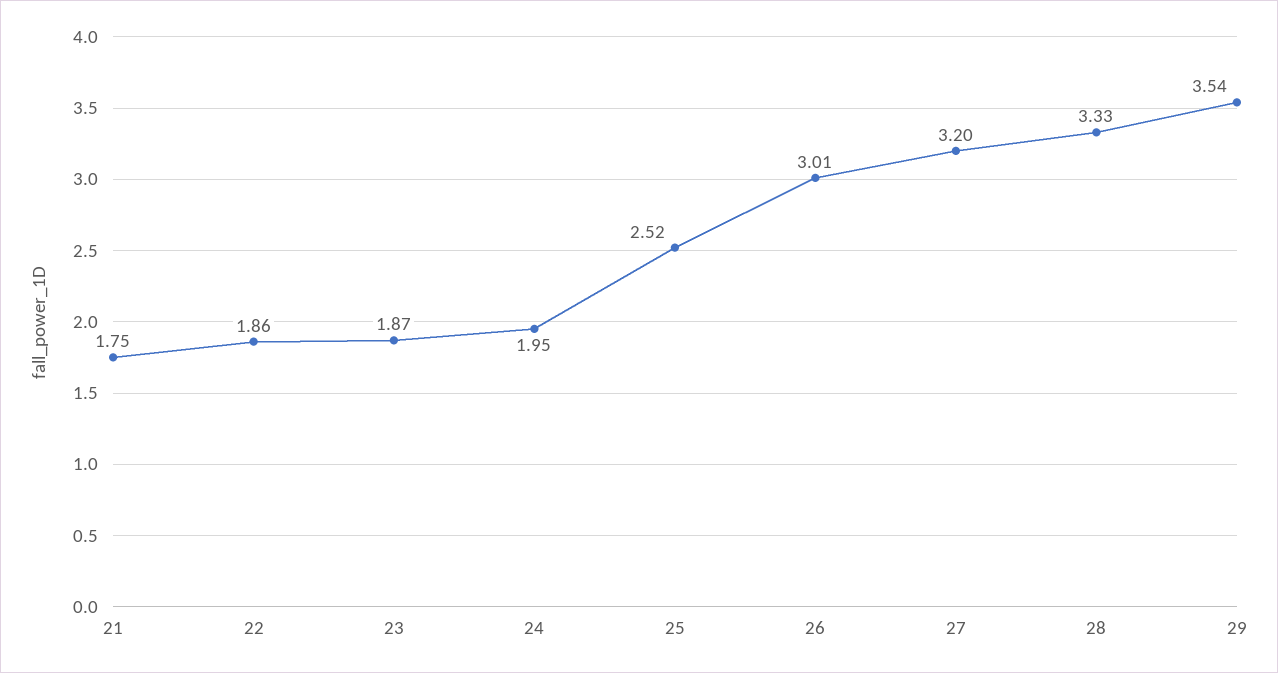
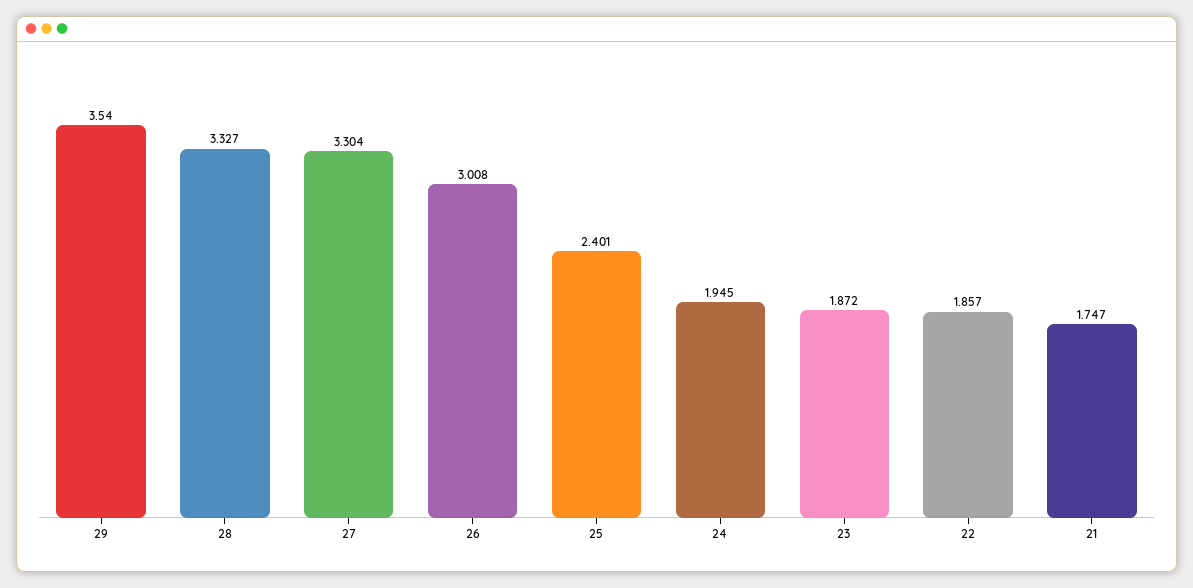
25: 2.52 -> 2.401
27: 3.2 -> 3.304

